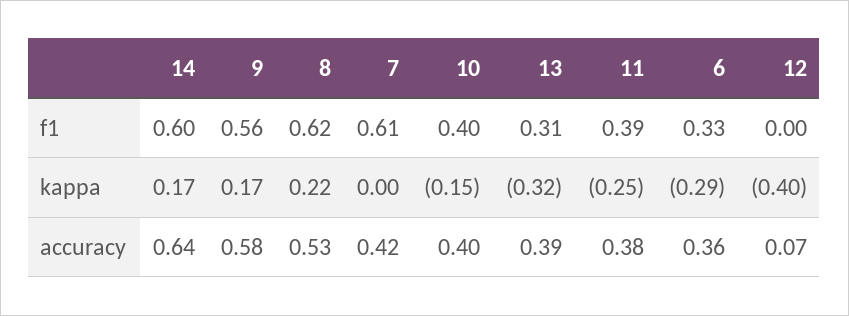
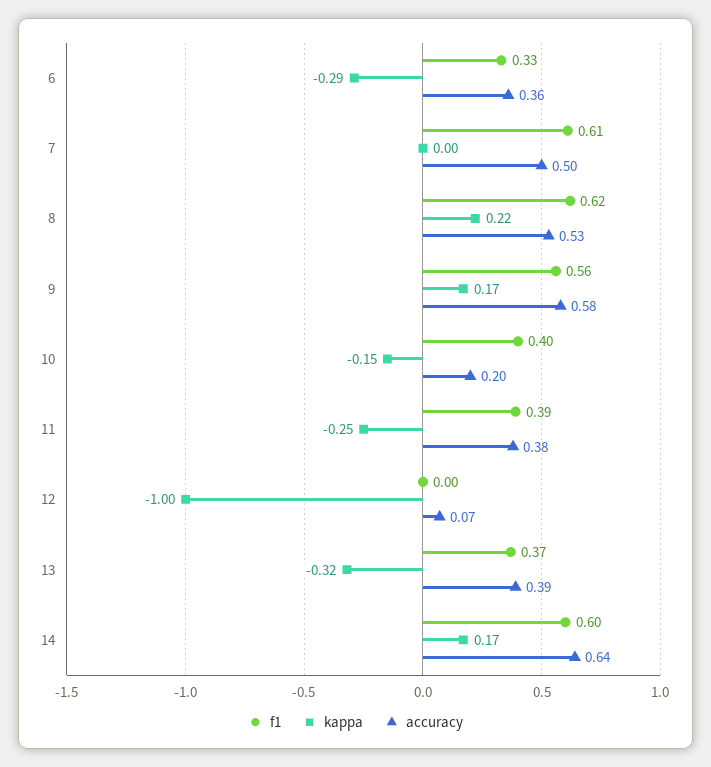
f1, 13: 0.31 -> 0.37
kappa, 12: -0.4 -> -1
accuracy, 7: 0.42 -> 0.5
accuracy, 10: 0.4 -> 0.2

